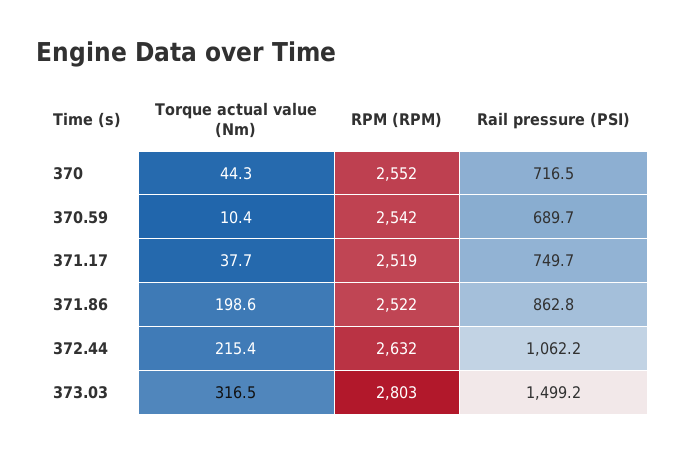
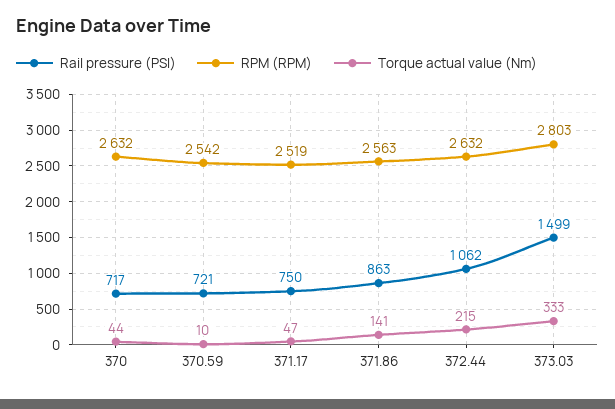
RPM (RPM), 370: 2552 -> 2632
Rail pressure (PSI), 370.59: 689.7 -> 721
Torque actual value (Nm), 371.17: 37.7 -> 47
Torque actual value (Nm), 371.86: 198.6 -> 141
RPM (RPM), 371.86: 2522 -> 2563
Torque actual value (Nm), 373.03: 316.5 -> 333

